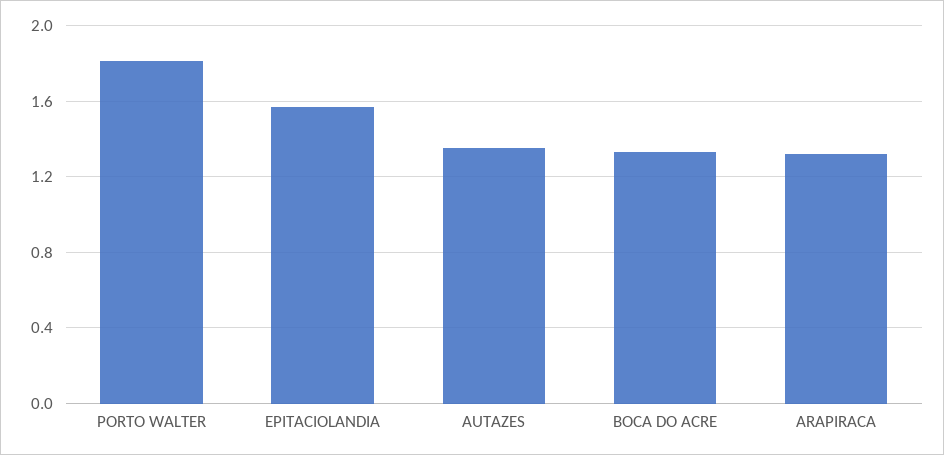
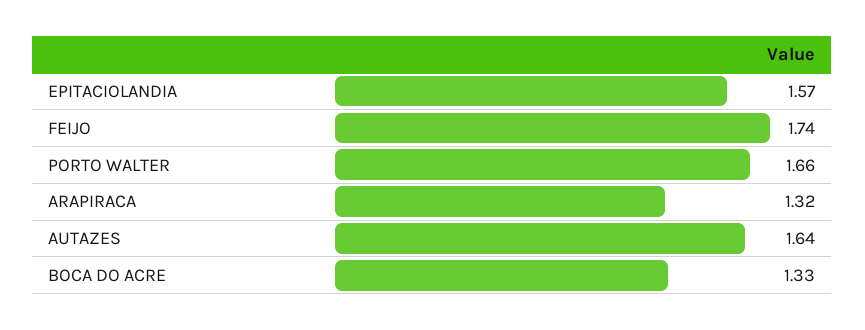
PORTO WALTER: 1.8 -> 1.66
AUTAZES: 1.35 -> 1.64
FEIJO: none -> 1.74

